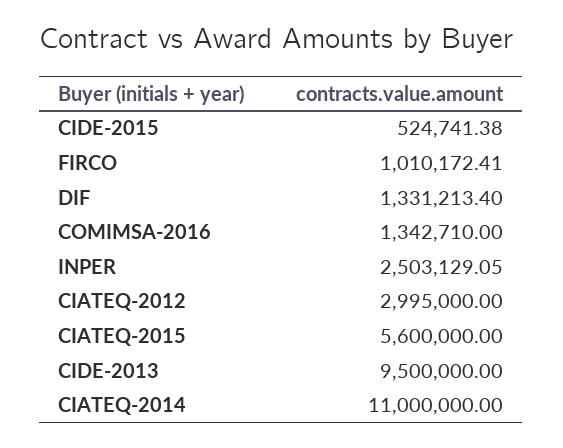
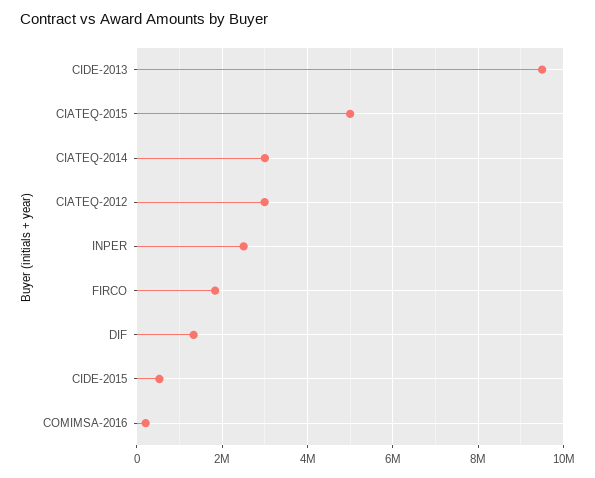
FIRCO: 1010172.41 -> 1800000
COMIMSA-2016: 1342710 -> 200000
CIATEQ-2015: 5600000 -> 5000000
CIATEQ-2014: 11000000 -> 3000000

